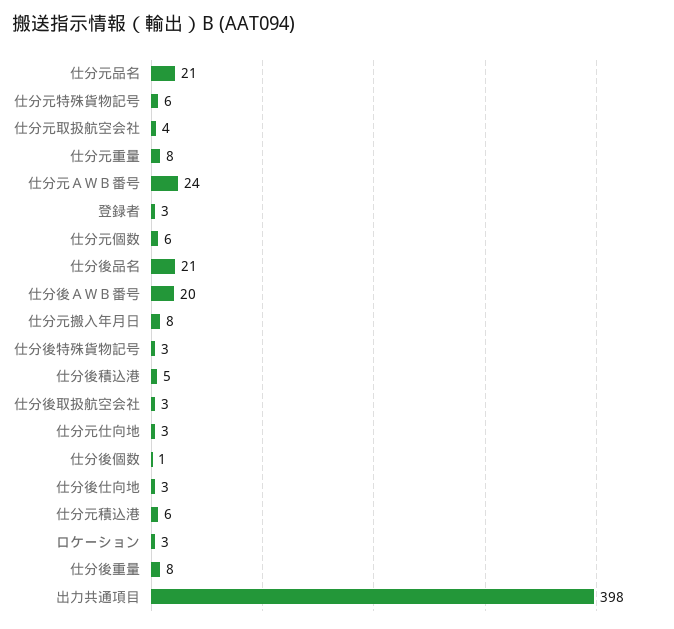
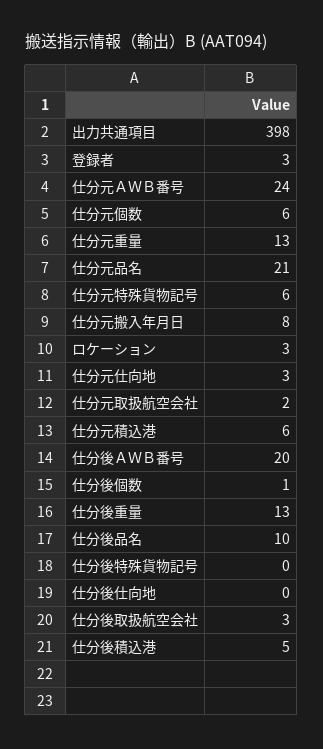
仕分元取扱航空会社: 4 -> 2
仕分元重量: 8 -> 13
仕分後品名: 21 -> 10
仕分後特殊貨物記号: 3 -> 0
仕分後仕向地: 3 -> 0
仕分後重量: 8 -> 13

